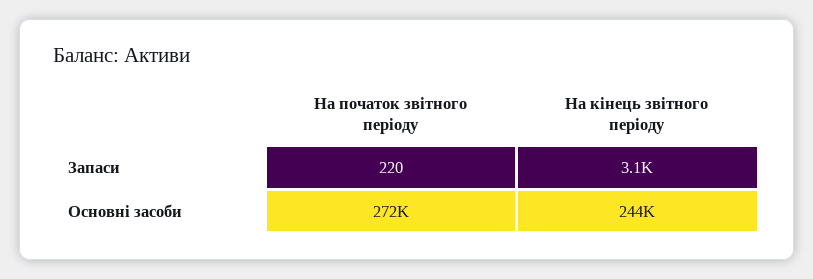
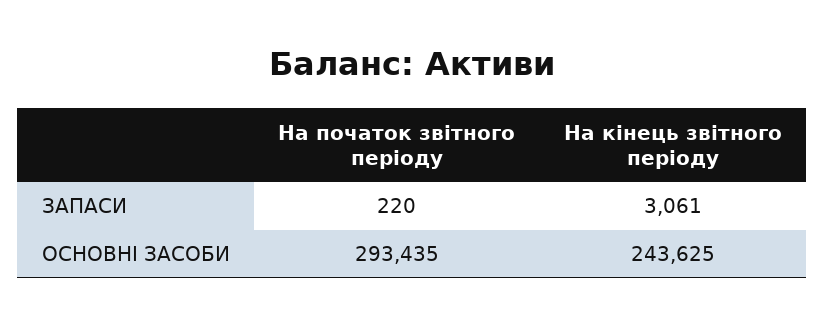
На початок звітного періоду, Основні засоби: 272000 -> 293435

